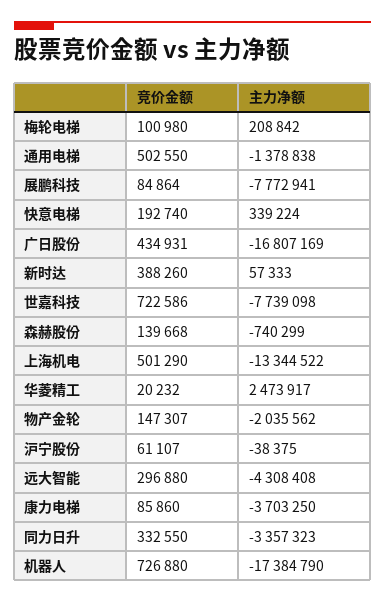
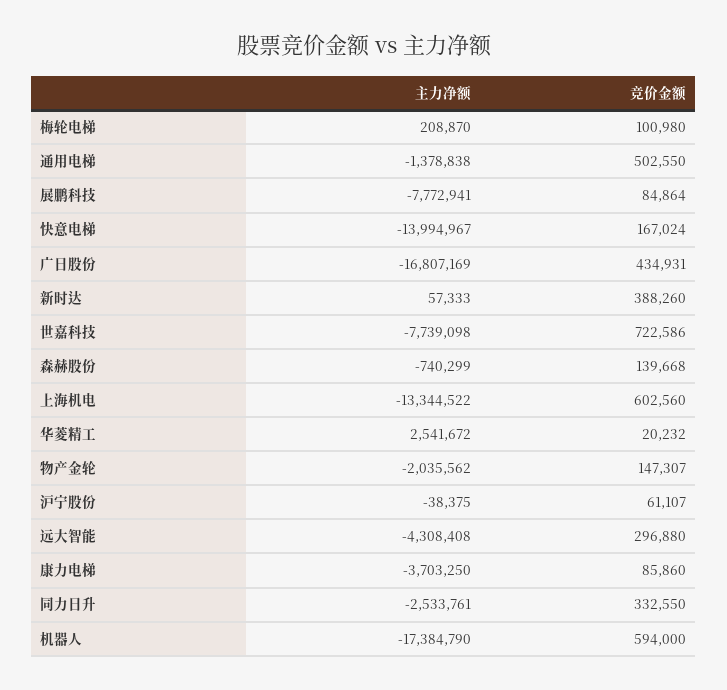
主力净额, 梅轮电梯: 208842 -> 208870
竞价金额, 快意电梯: 192740 -> 167024
主力净额, 快意电梯: 339224 -> -13994967
竞价金额, 上海机电: 501290 -> 602560
主力净额, 华菱精工: 2473917 -> 2541672
主力净额, 同力日升: -3357323 -> -2533761
竞价金额, 机器人: 726880 -> 594000

